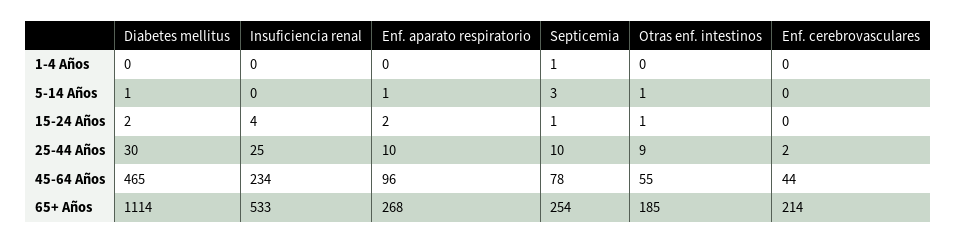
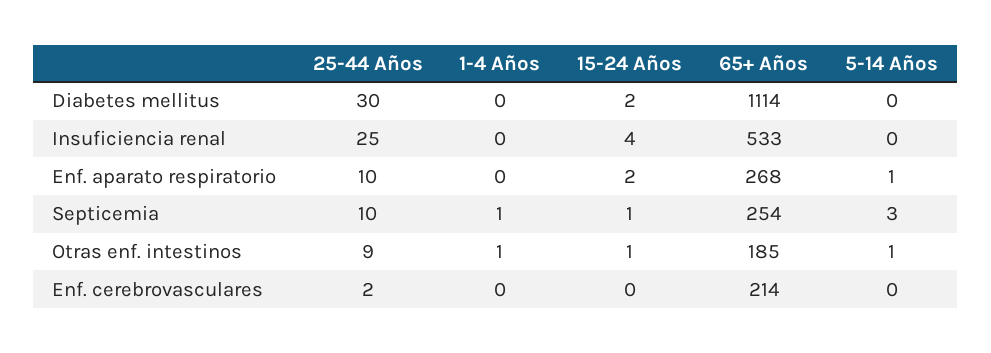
Otras enf. intestinos, 1-4 Años: 0 -> 1
Diabetes mellitus, 5-14 Años: 1 -> 0
Diabetes mellitus, 45-64 Años: 465 -> none
Insuficiencia renal, 45-64 Años: 234 -> none
Enf. aparato respiratorio, 45-64 Años: 96 -> none
Septicemia, 45-64 Años: 78 -> none
Otras enf. intestinos, 45-64 Años: 55 -> none
Enf. cerebrovasculares, 45-64 Años: 44 -> none

